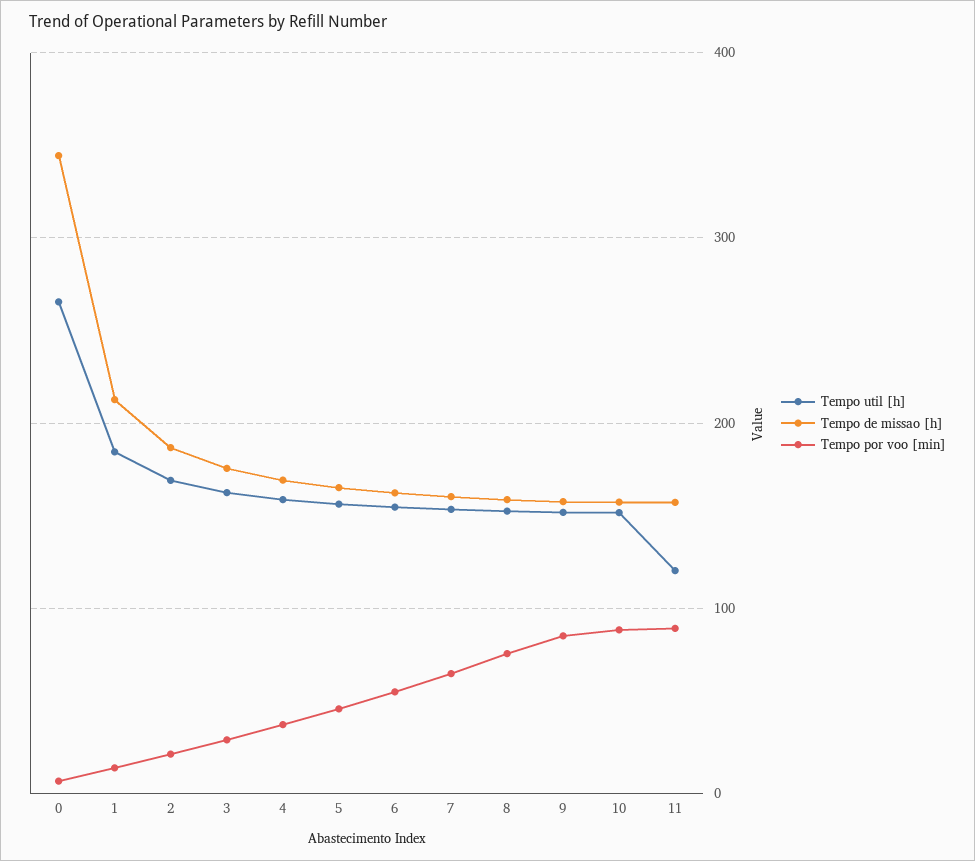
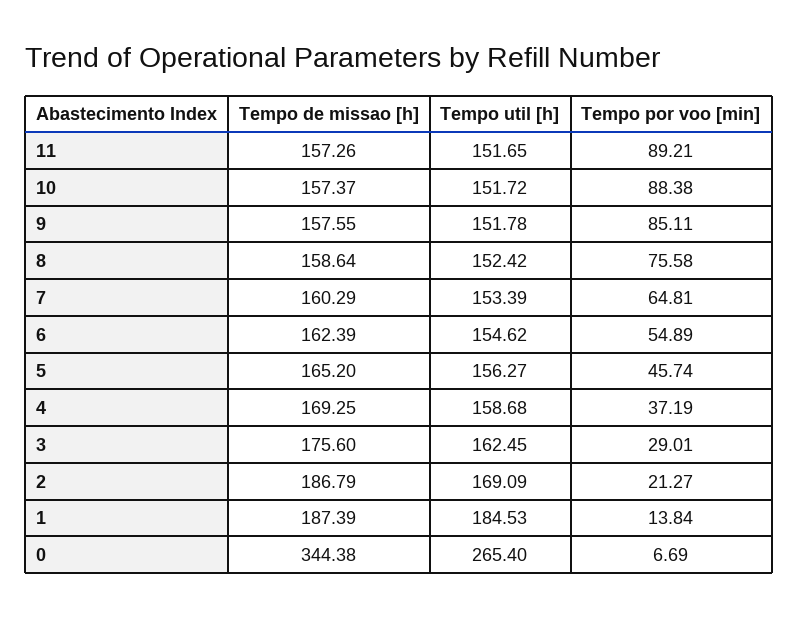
Tempo de missao [h], 1: 210 -> 187.39
Tempo util [h], 11: 120 -> 151.65

